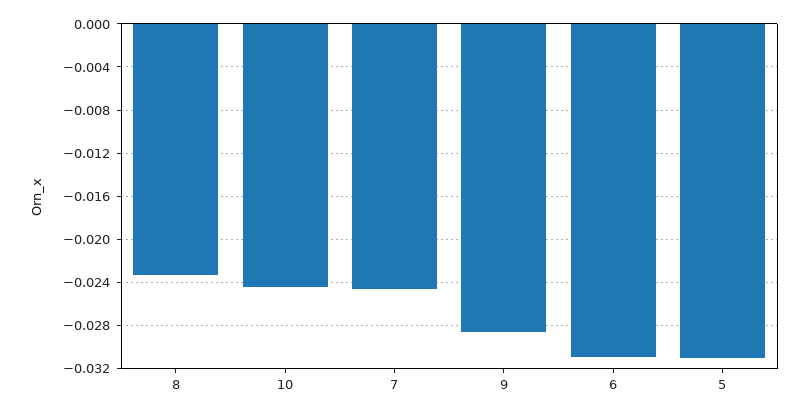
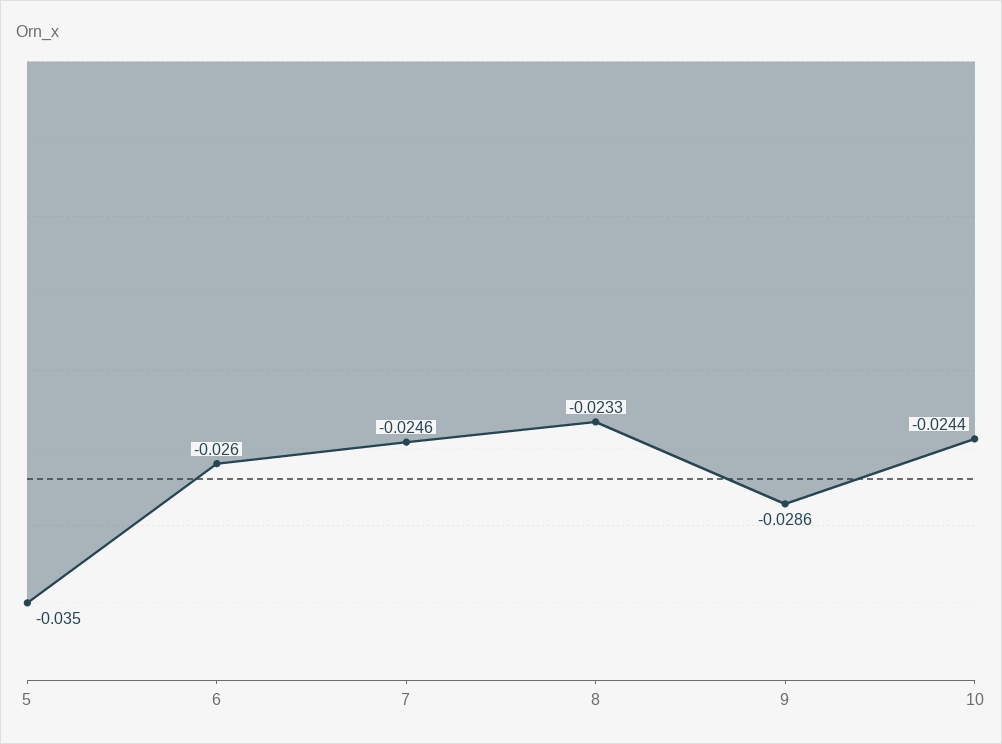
6: -0.031 -> -0.026
5: -0.031 -> -0.035

